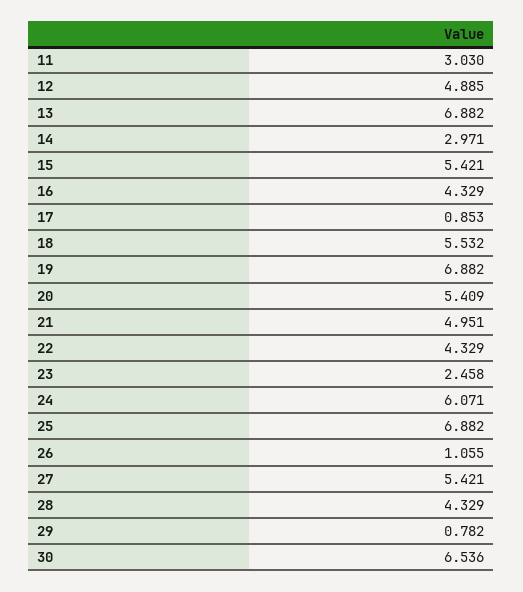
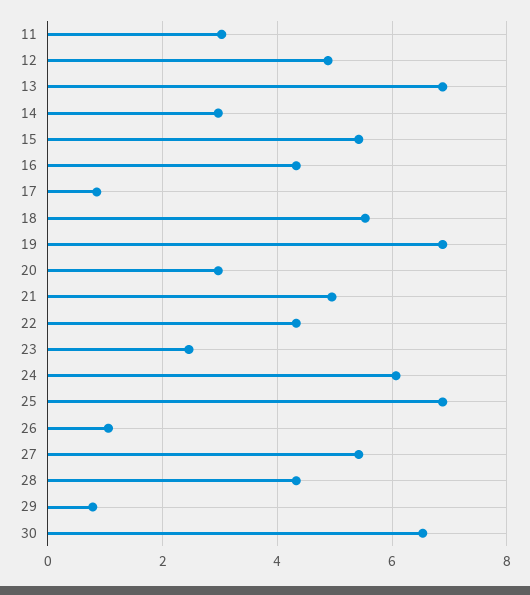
20: 5.409 -> 3

